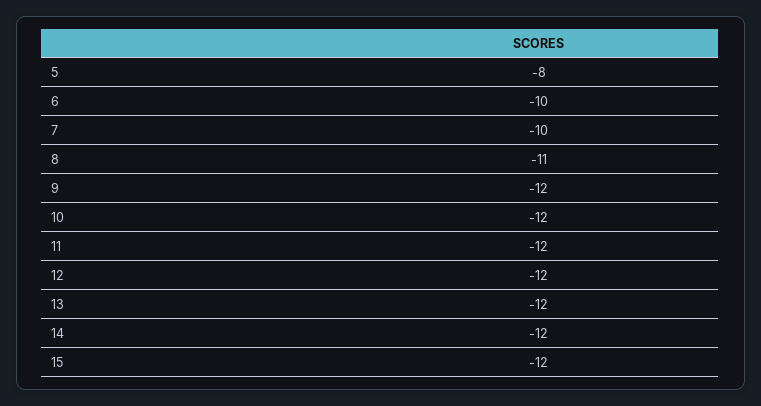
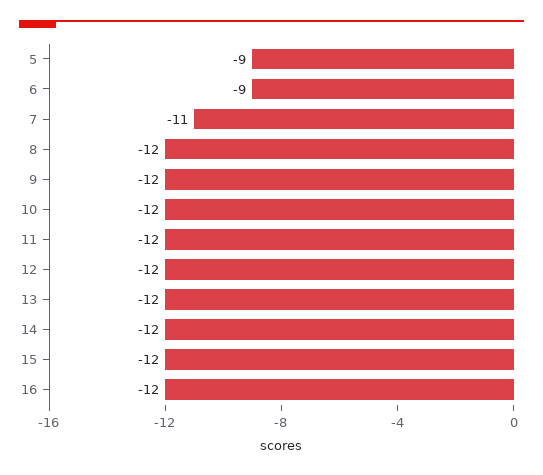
5: -8 -> -9
6: -10 -> -9
7: -10 -> -11
8: -11 -> -12
16: none -> -12

